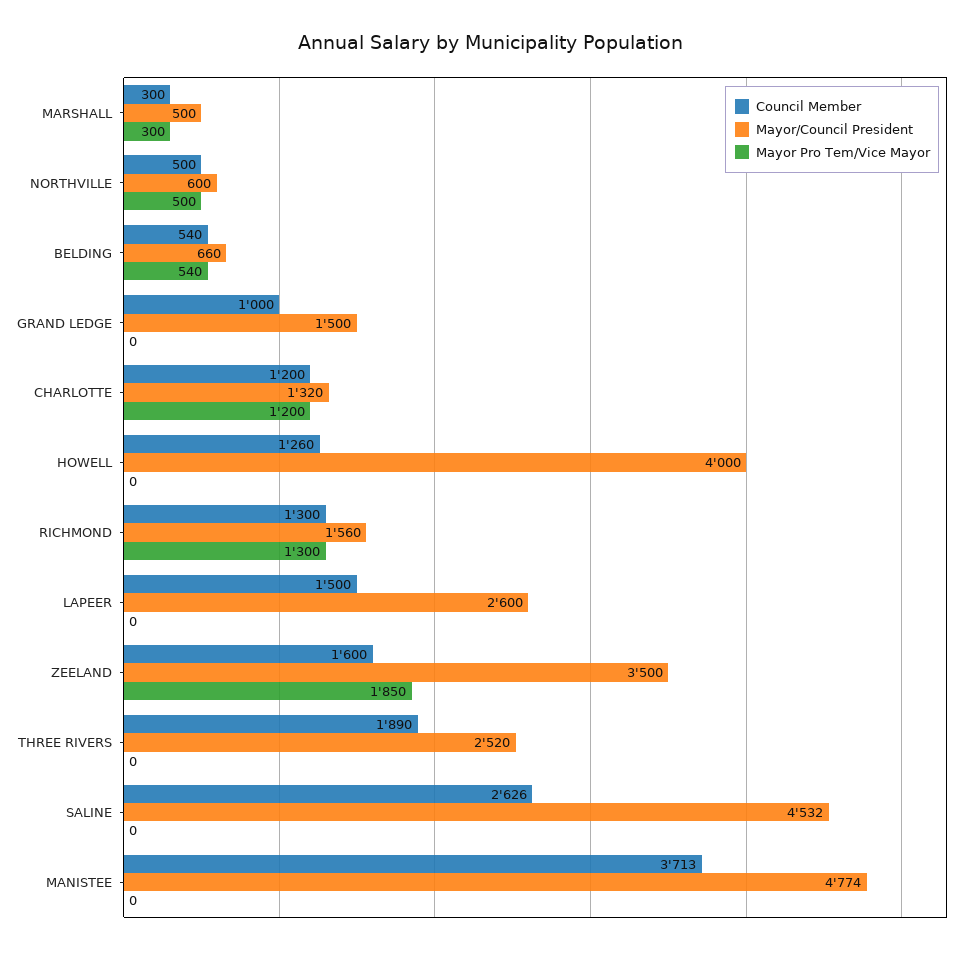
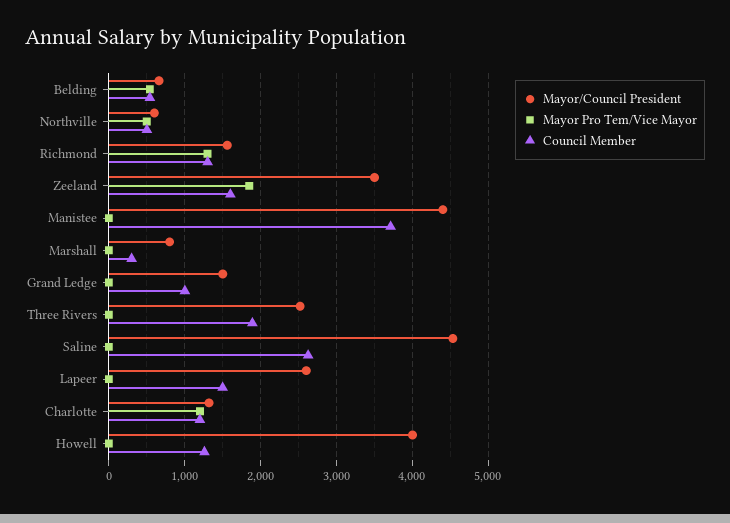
Mayor/Council President, MARSHALL: 500 -> 800
Mayor Pro Tem/Vice Mayor, MARSHALL: 300 -> 0
Mayor/Council President, MANISTEE: 4774 -> 4400

